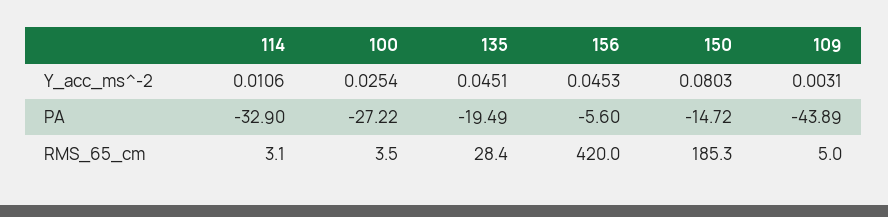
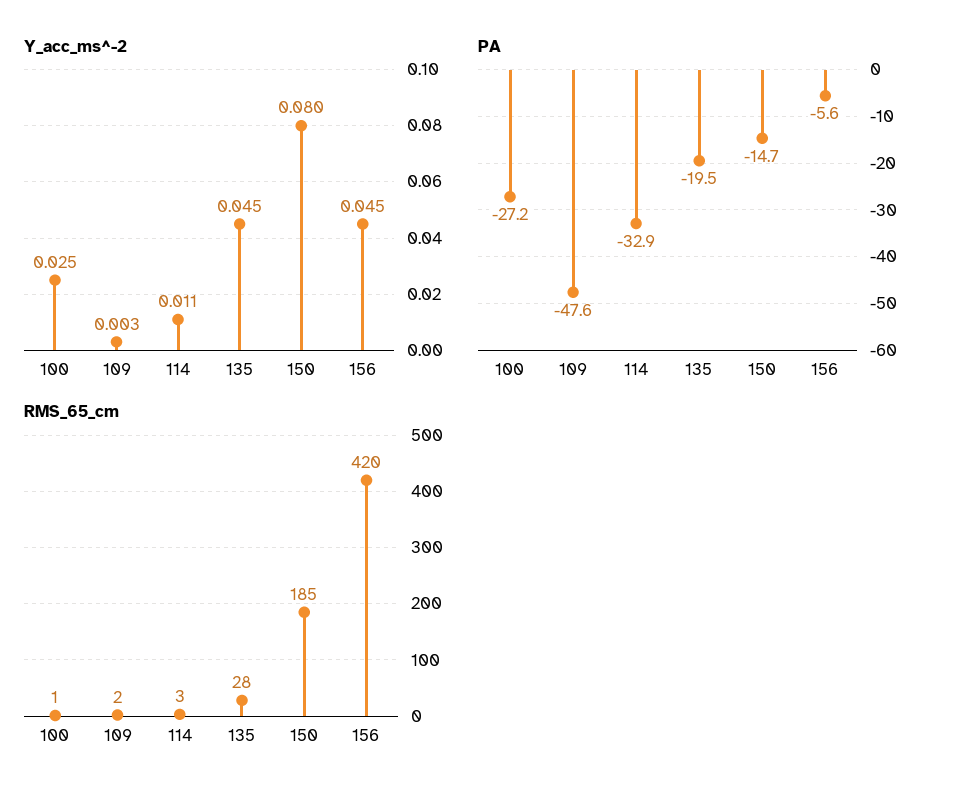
PA, 109: -43.89 -> -47.6
RMS_65_cm, 100: 3.5 -> 1
RMS_65_cm, 109: 5 -> 2

